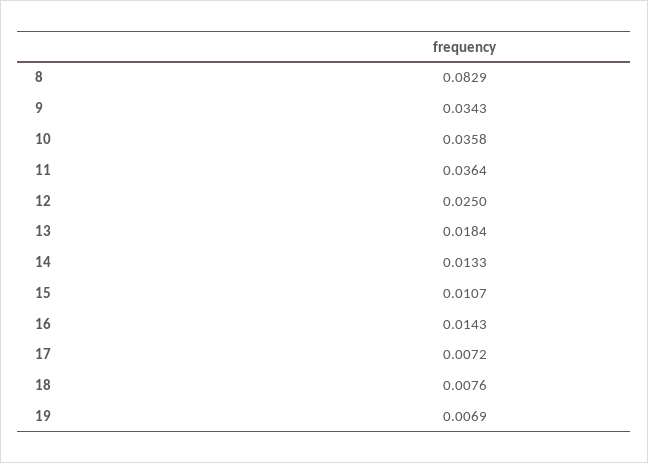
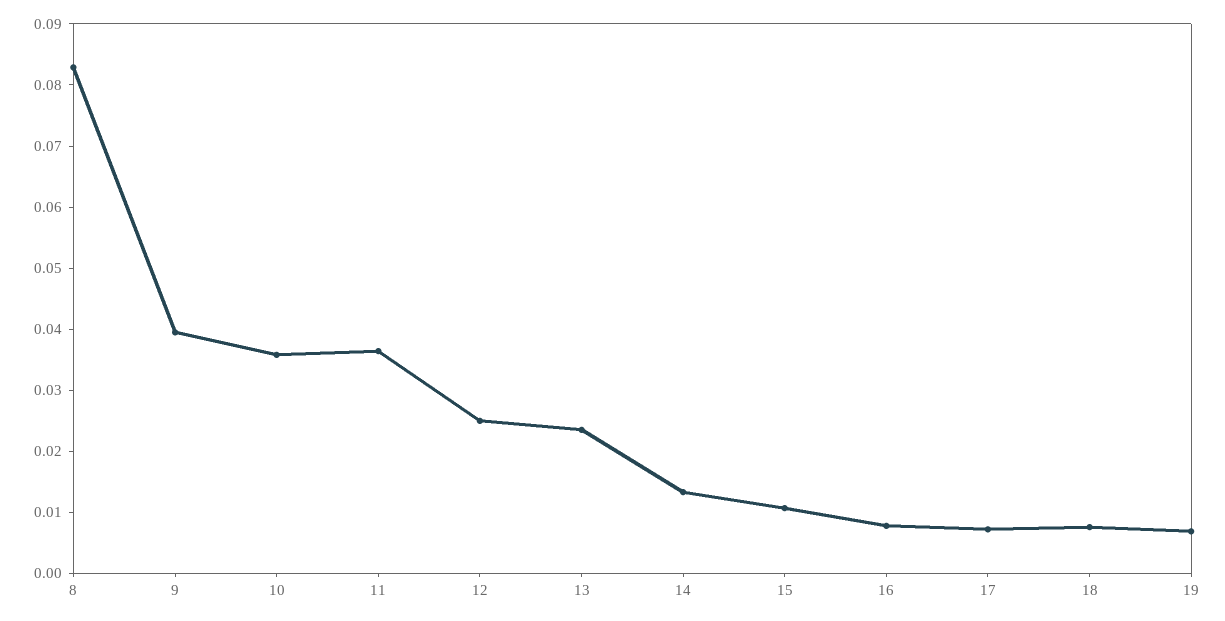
9: 0.0343 -> 0.04
13: 0.0184 -> 0.024
16: 0.0143 -> 0.008

